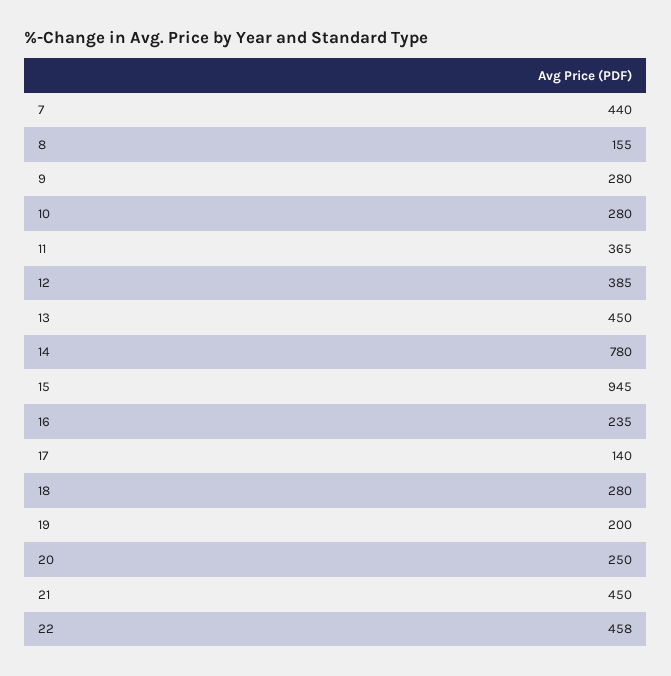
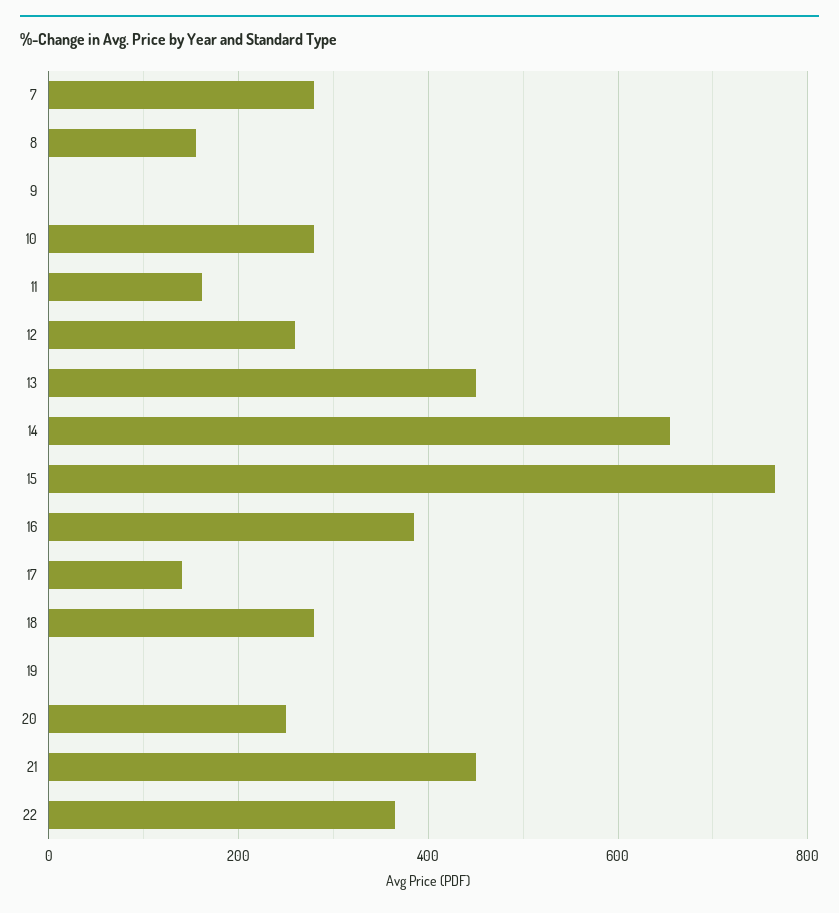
7: 440 -> 280
9: 280 -> 0
11: 365 -> 160
12: 385 -> 260
14: 780 -> 660
15: 945 -> 760
16: 235 -> 380
19: 200 -> 0
22: 458 -> 360

